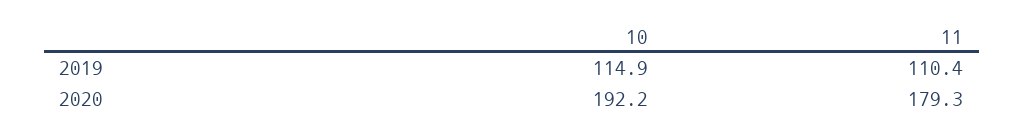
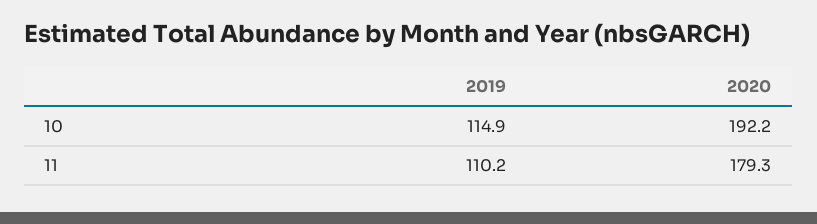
11, 2019: 110.4 -> 110.2

